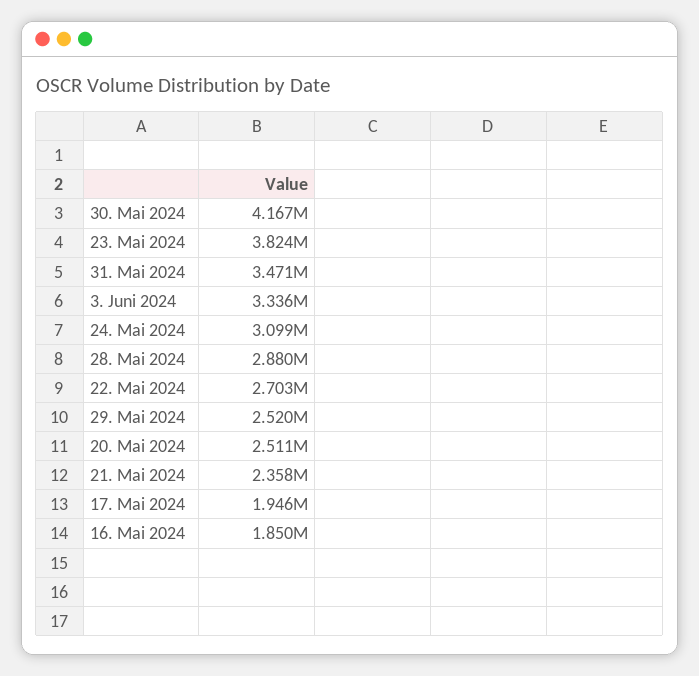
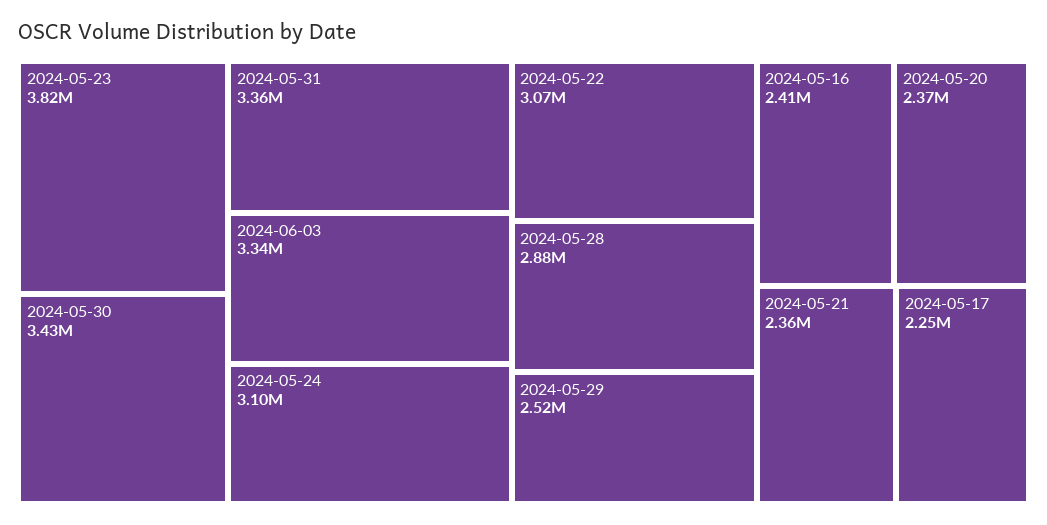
30. Mai 2024: 4167000 -> 3430000
31. Mai 2024: 3471000 -> 3360000
22. Mai 2024: 2703000 -> 3070000
20. Mai 2024: 2511000 -> 2370000
17. Mai 2024: 1946000 -> 2250000
16. Mai 2024: 1850000 -> 2410000

